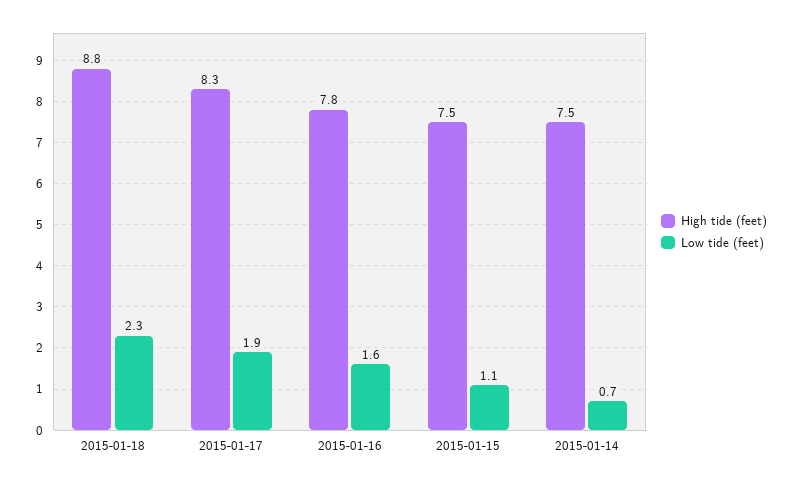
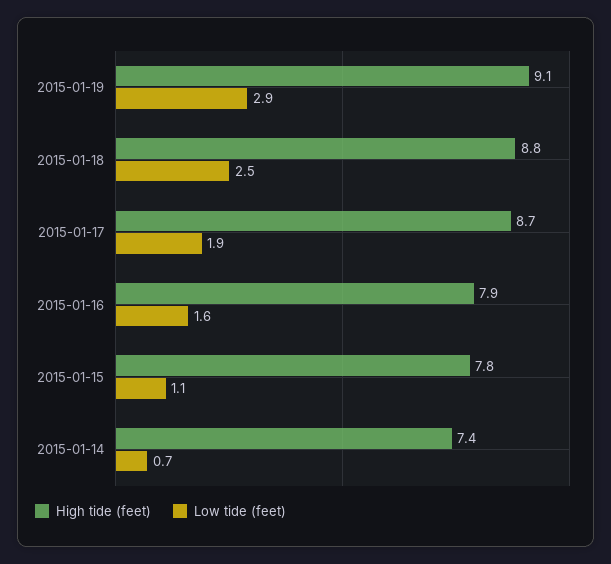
Low tide (feet), 2015-01-18: 2.3 -> 2.5
High tide (feet), 2015-01-17: 8.3 -> 8.7
High tide (feet), 2015-01-16: 7.8 -> 7.9
High tide (feet), 2015-01-15: 7.5 -> 7.8
High tide (feet), 2015-01-14: 7.5 -> 7.4
High tide (feet), 2015-01-19: none -> 9.1
Low tide (feet), 2015-01-19: none -> 2.9

